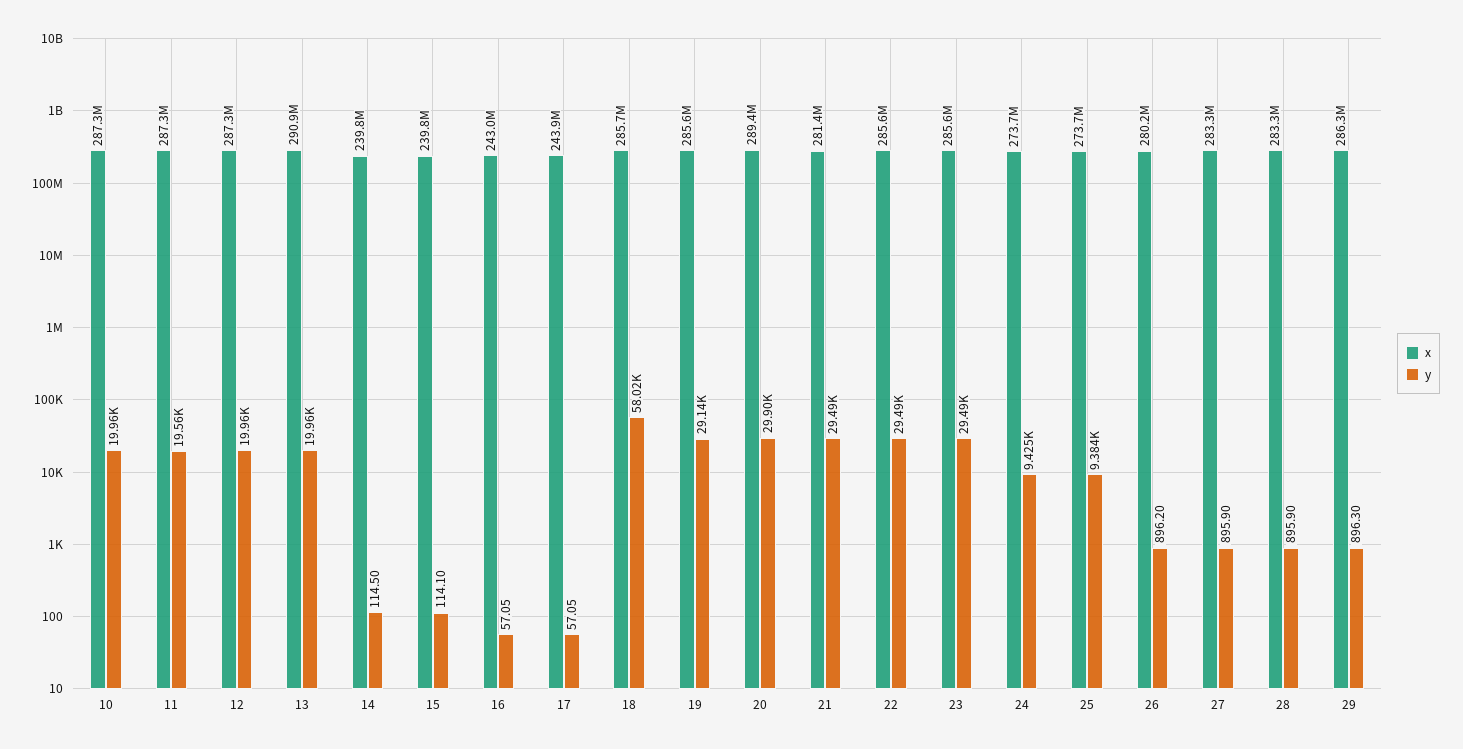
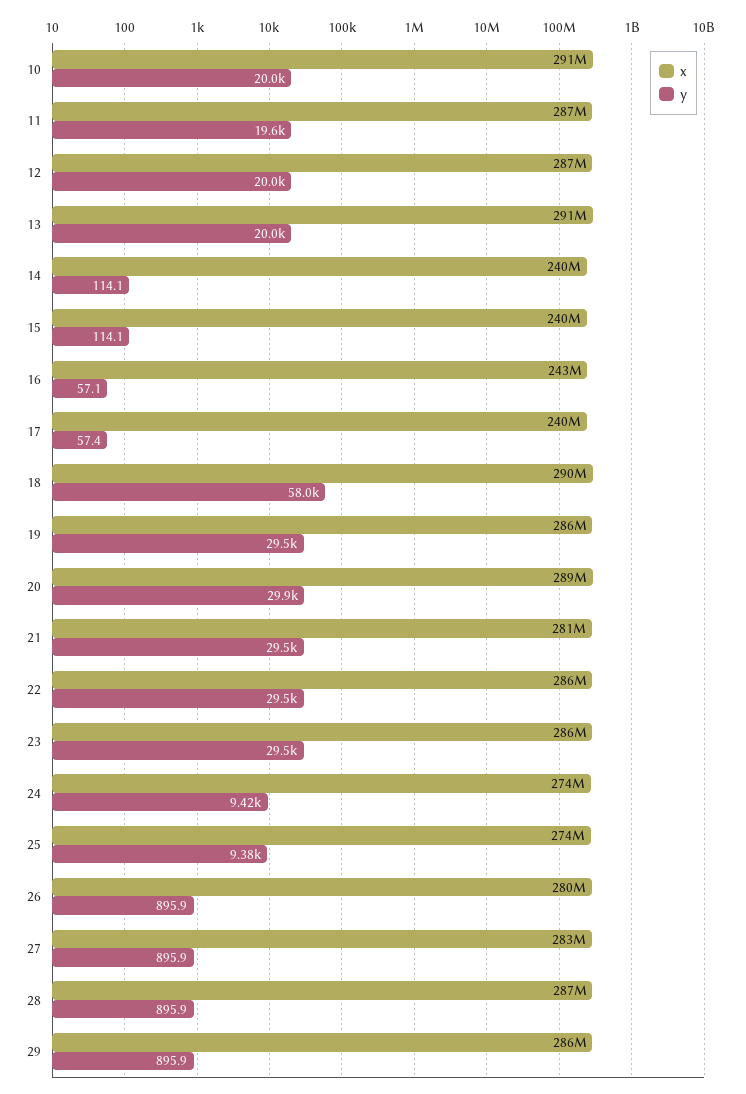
x, 10: 287300000 -> 291000000
y, 14: 114.5 -> 114.1
x, 17: 243900000 -> 240000000
y, 17: 57.05 -> 57.4
x, 18: 285700000 -> 290000000
y, 19: 29140 -> 29500
y, 26: 896.2 -> 895.9
x, 28: 283300000 -> 287000000
y, 29: 896.3 -> 895.9

